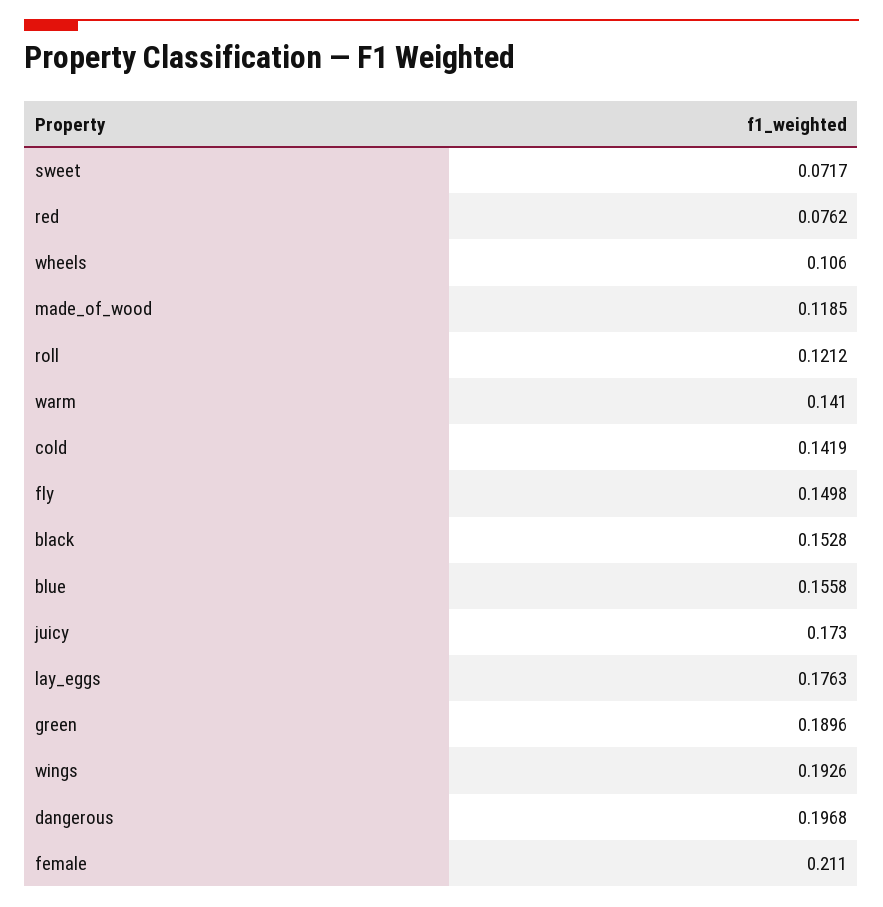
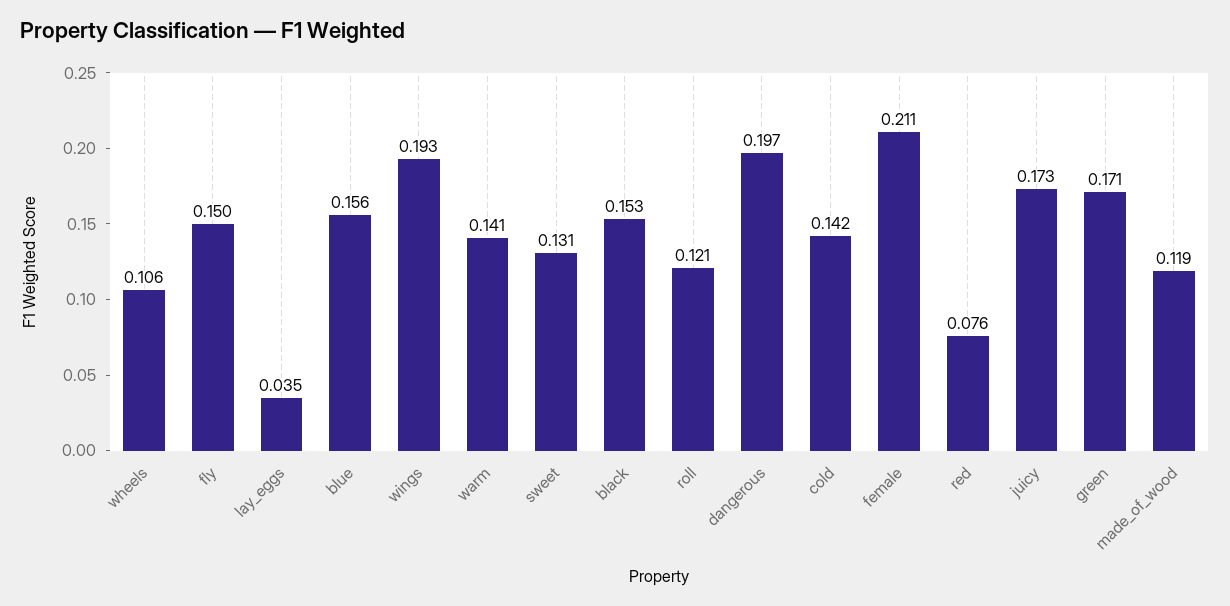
sweet: 0.0717 -> 0.131
lay_eggs: 0.1763 -> 0.035
green: 0.1896 -> 0.171

